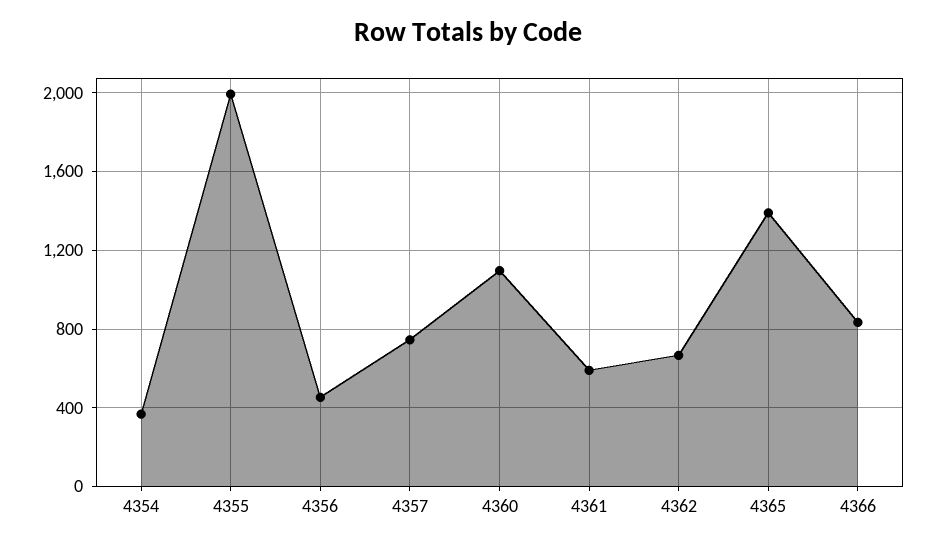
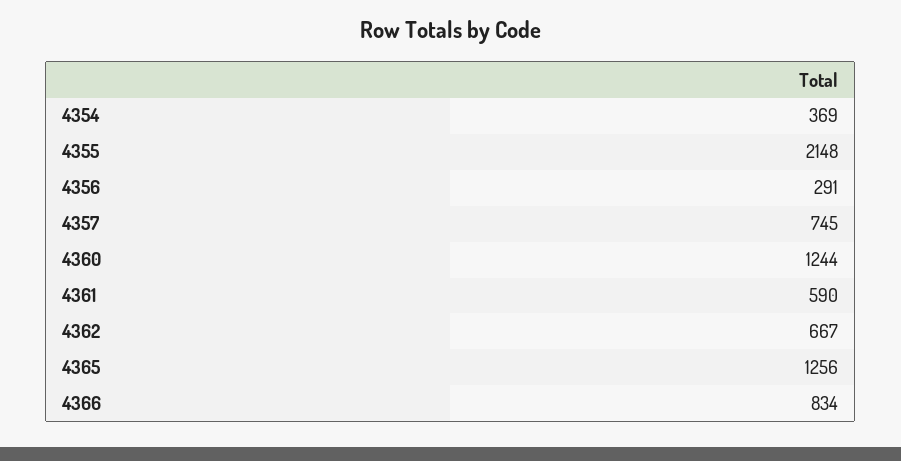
4355: 2000 -> 2148
4356: 450 -> 291
4360: 1100 -> 1244
4365: 1400 -> 1256

